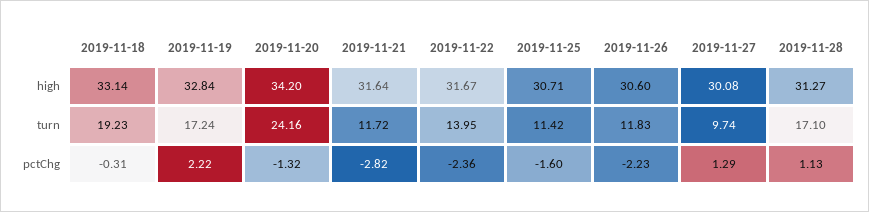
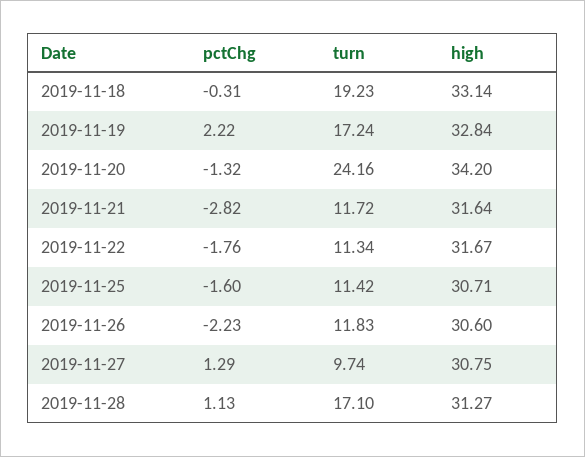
2019-11-27, high: 30.08 -> 30.75
2019-11-22, turn: 13.95 -> 11.34
2019-11-22, pctChg: -2.36 -> -1.76

